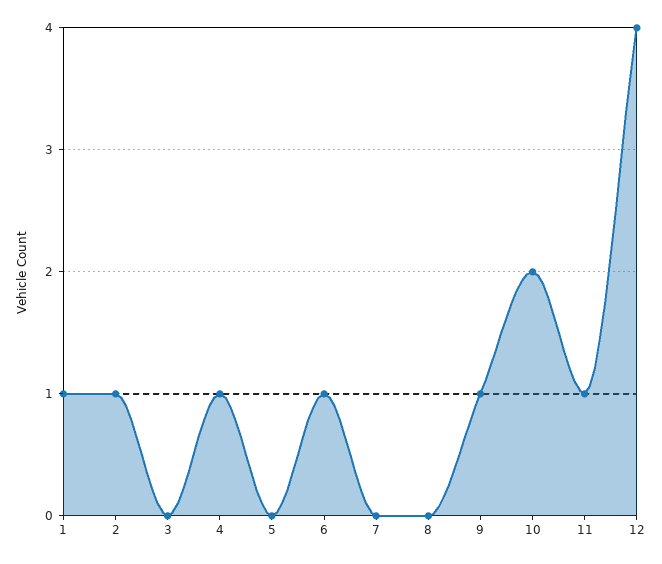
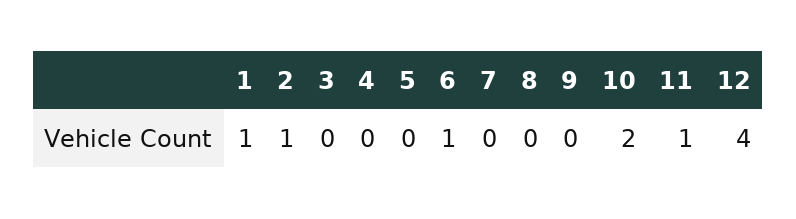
4: 1 -> 0
9: 1 -> 0

